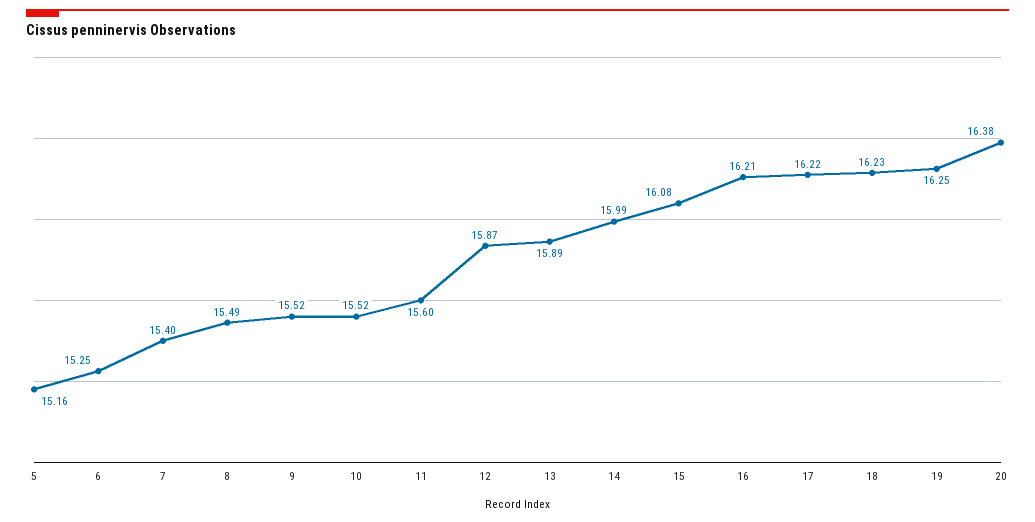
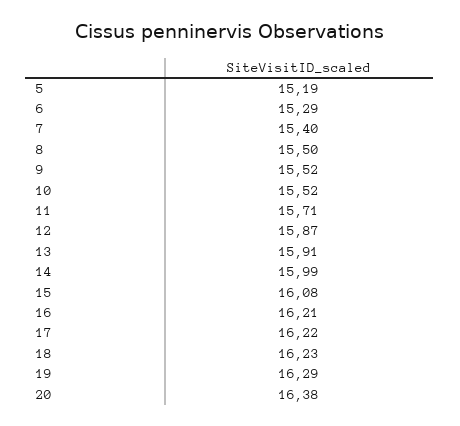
5: 15.16 -> 15.19
6: 15.25 -> 15.29
8: 15.49 -> 15.5
11: 15.6 -> 15.71
13: 15.89 -> 15.91
19: 16.25 -> 16.29

